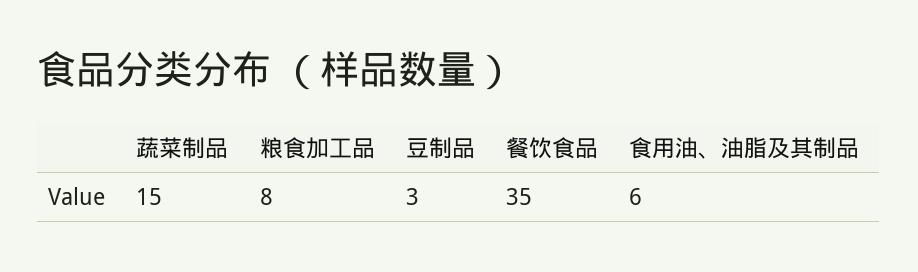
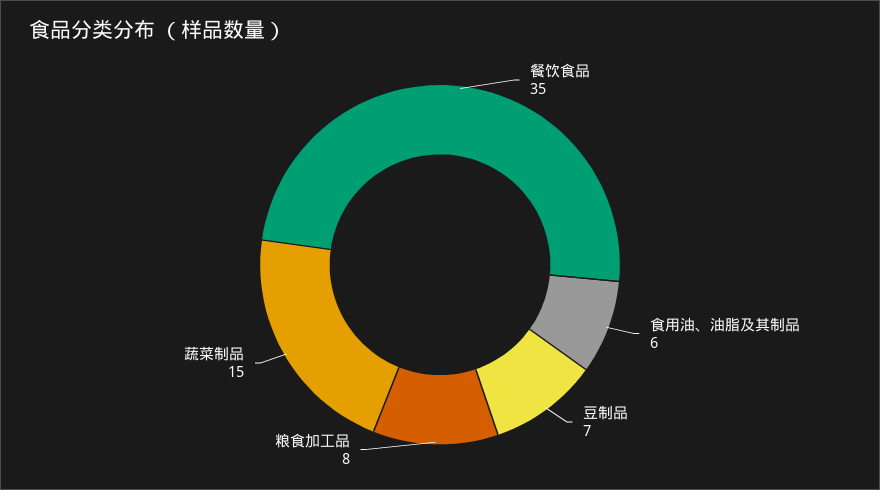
豆制品: 3 -> 7

